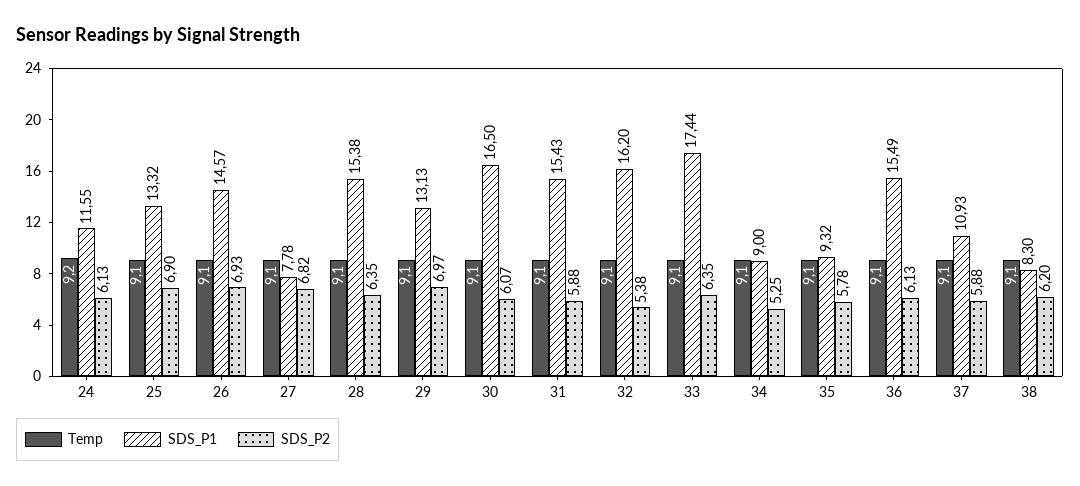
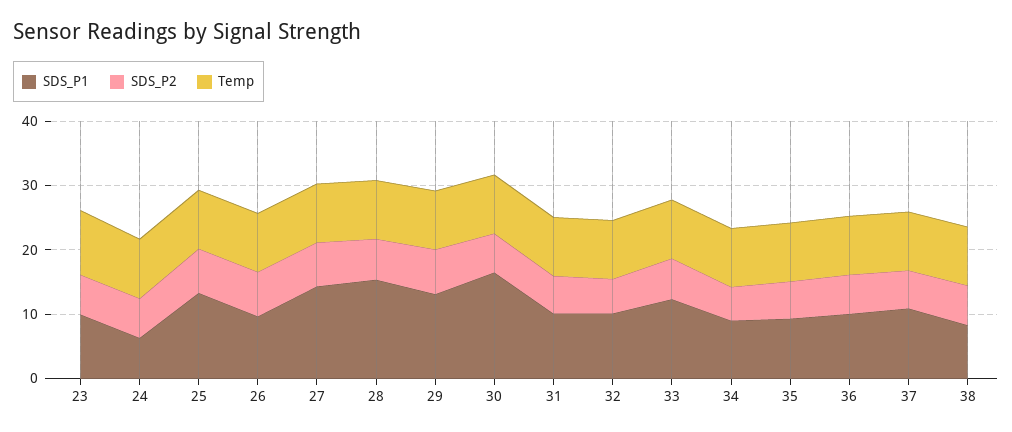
SDS_P1, 24: 11.55 -> 6
SDS_P1, 26: 14.57 -> 10
SDS_P1, 27: 7.78 -> 14
SDS_P1, 31: 15.43 -> 10
SDS_P1, 32: 16.2 -> 10
SDS_P1, 33: 17.44 -> 12
SDS_P1, 36: 15.49 -> 10
SDS_P1, 23: none -> 10
SDS_P2, 23: none -> 6
Temp, 23: none -> 10

